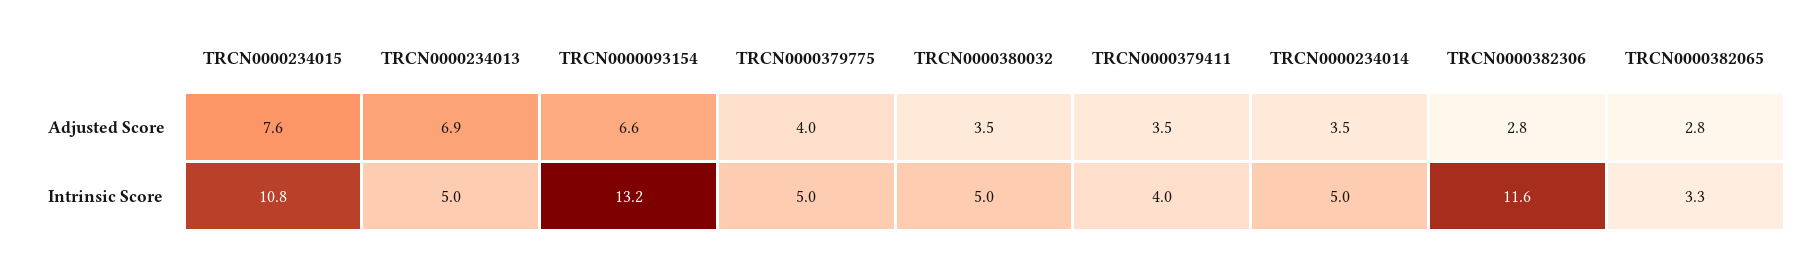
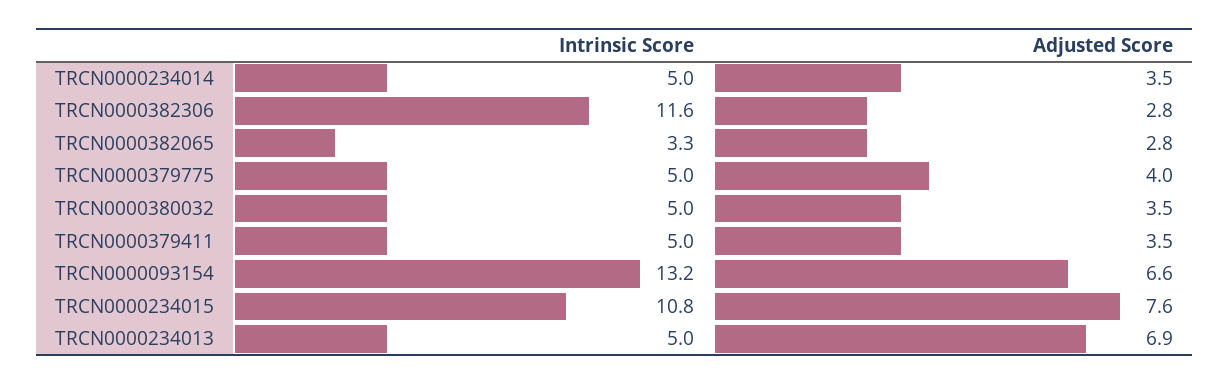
TRCN0000379411, Intrinsic Score: 4 -> 5

